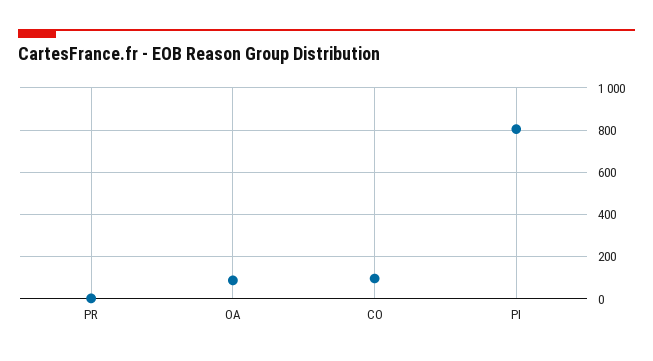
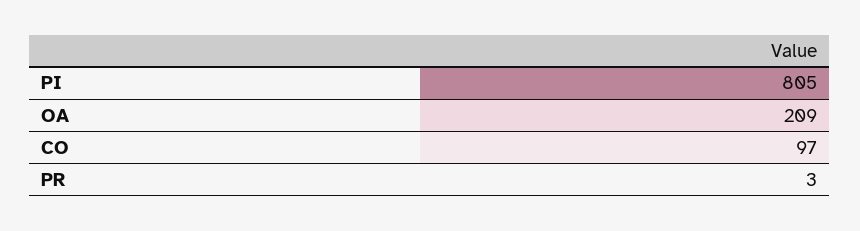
OA: 100 -> 209

